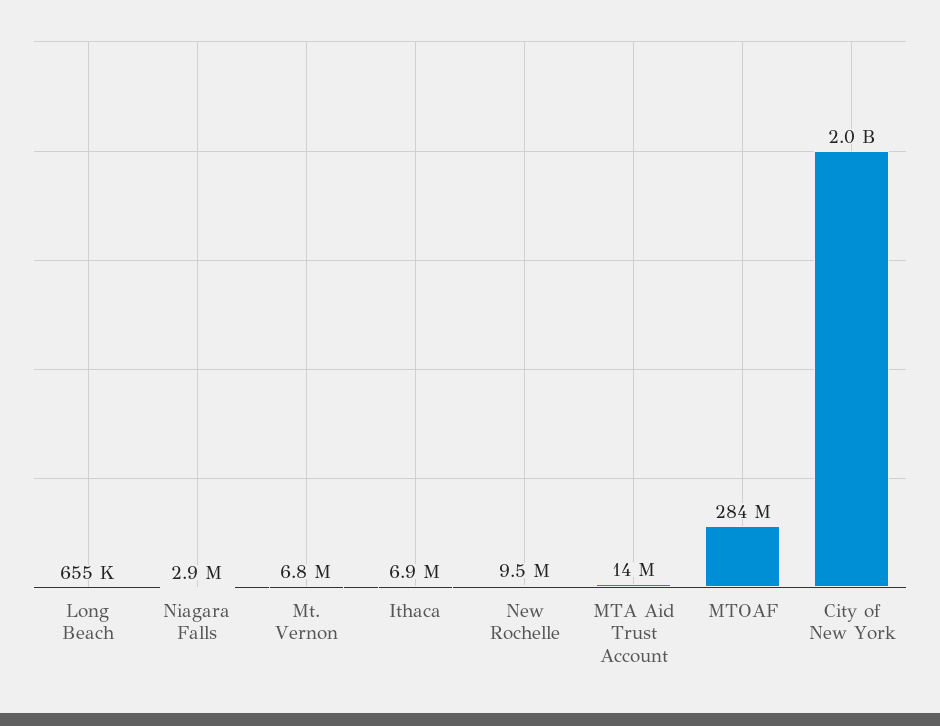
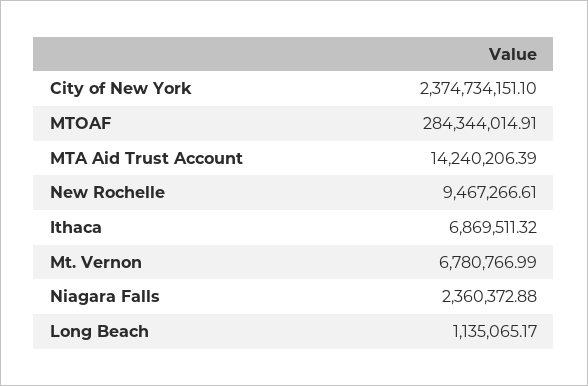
Long Beach: 655000 -> 1135065.17
Niagara Falls: 2900000 -> 2360372.88
City of New York: 2000000000 -> 2374734151.1

